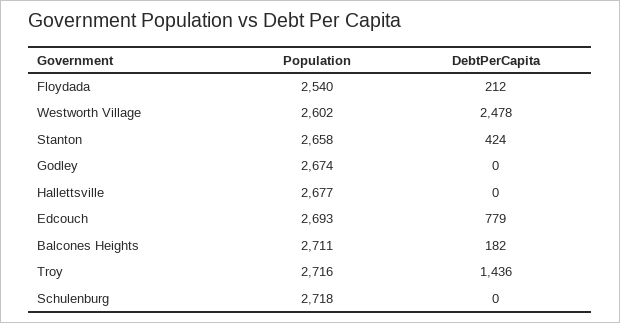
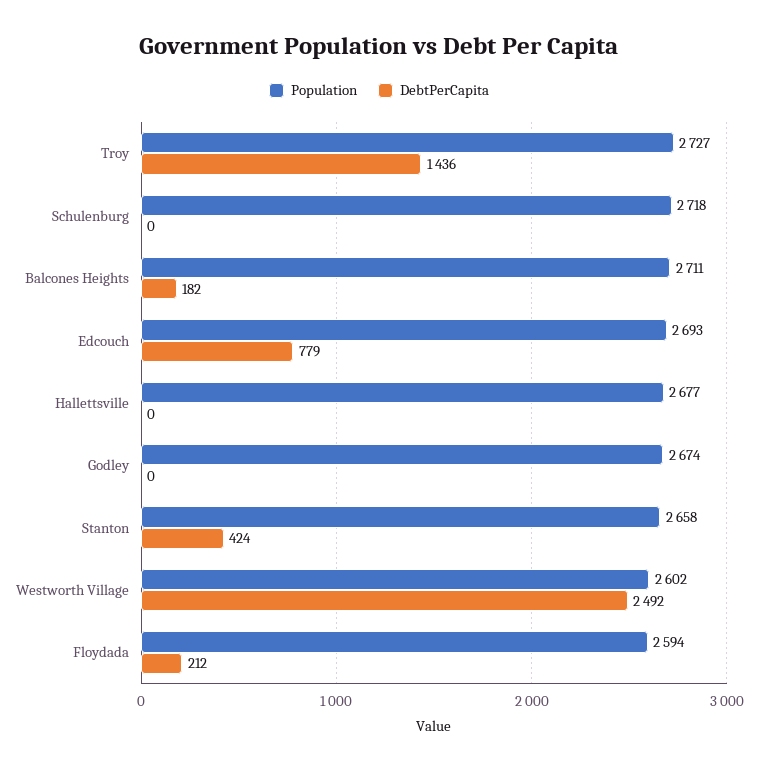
Population, Floydada: 2540 -> 2594
DebtPerCapita, Westworth Village: 2478 -> 2492
Population, Troy: 2716 -> 2727

